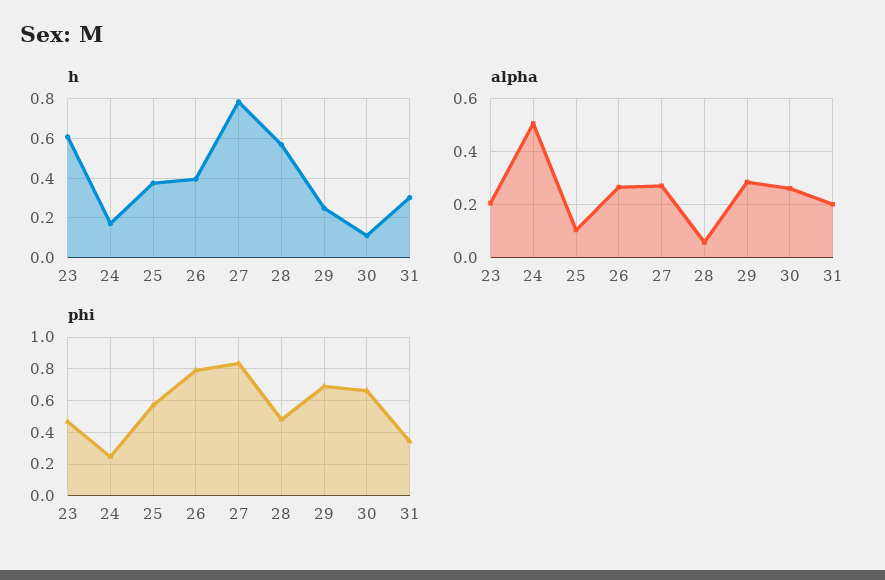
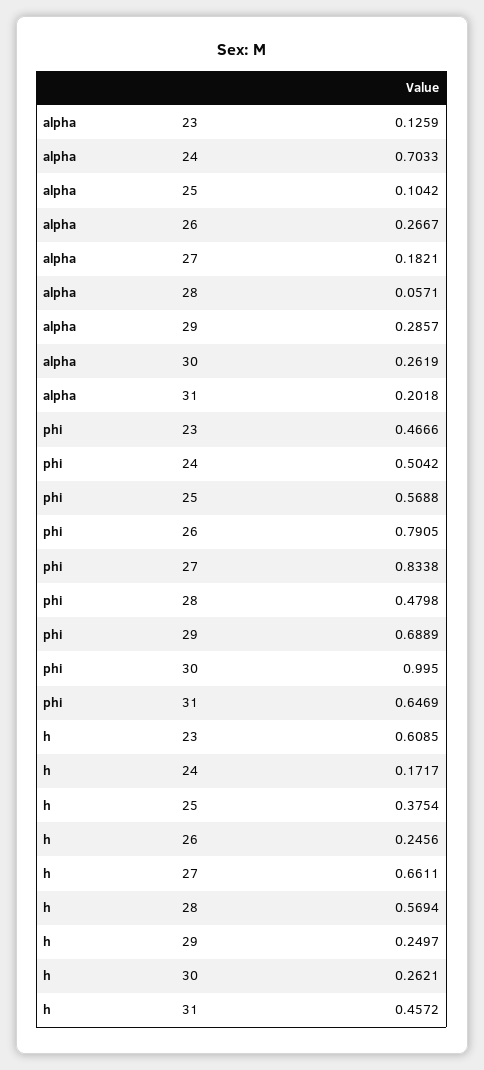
h, 26: 0.4 -> 0.2456
h, 27: 0.8 -> 0.6611
h, 30: 0.1 -> 0.2621
h, 31: 0.3 -> 0.4572
alpha, 23: 0.2 -> 0.1259
alpha, 24: 0.5 -> 0.7033
alpha, 27: 0.275 -> 0.1821
phi, 24: 0.25 -> 0.5042
phi, 30: 0.65 -> 0.995
phi, 31: 0.35 -> 0.6469

